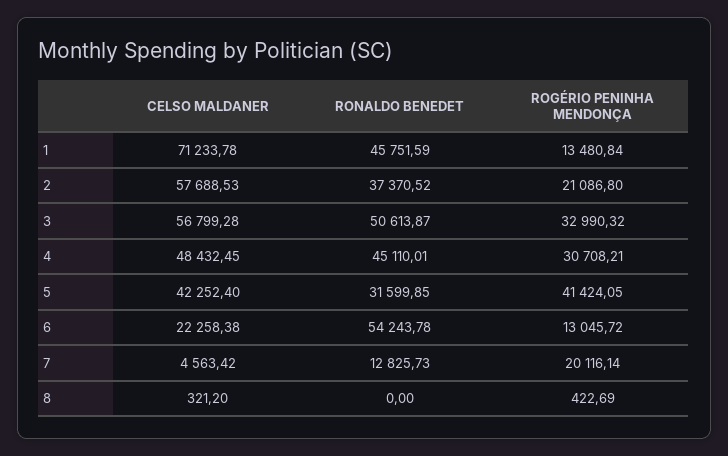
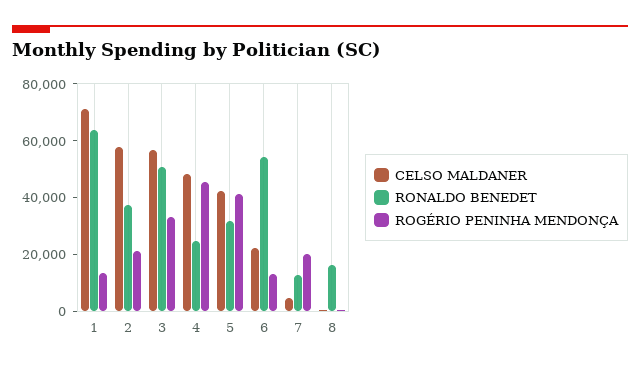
RONALDO BENEDET, 1: 45751.59 -> 65000
RONALDO BENEDET, 4: 45110.01 -> 25000
ROGÉRIO PENINHA MENDONÇA, 4: 30708.21 -> 45000
RONALDO BENEDET, 8: 0 -> 15000

